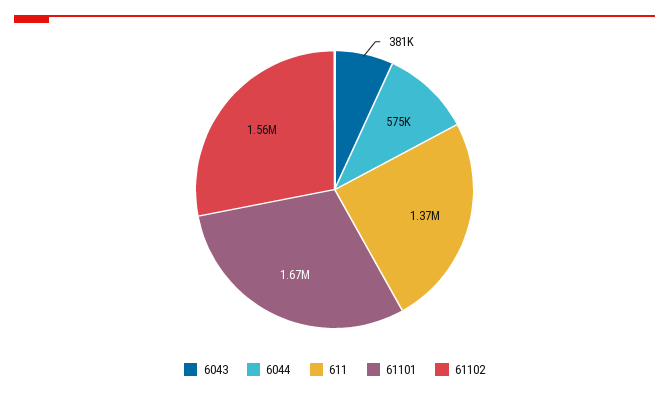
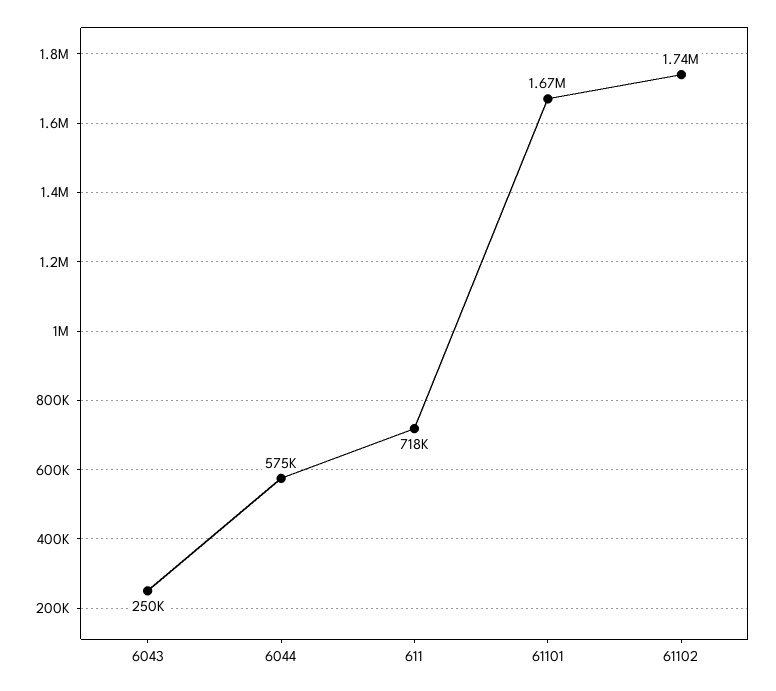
6043: 381000 -> 250000
611: 1370000 -> 718000
61102: 1560000 -> 1740000

